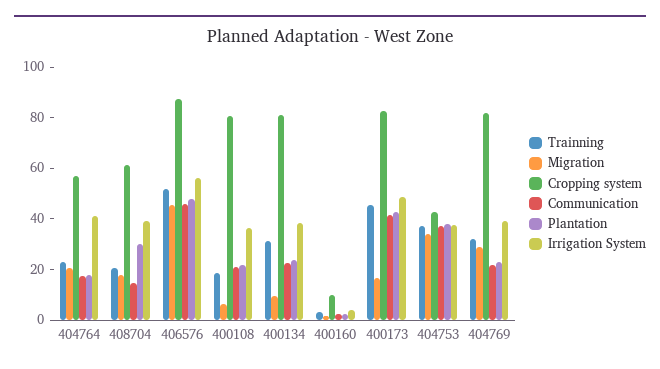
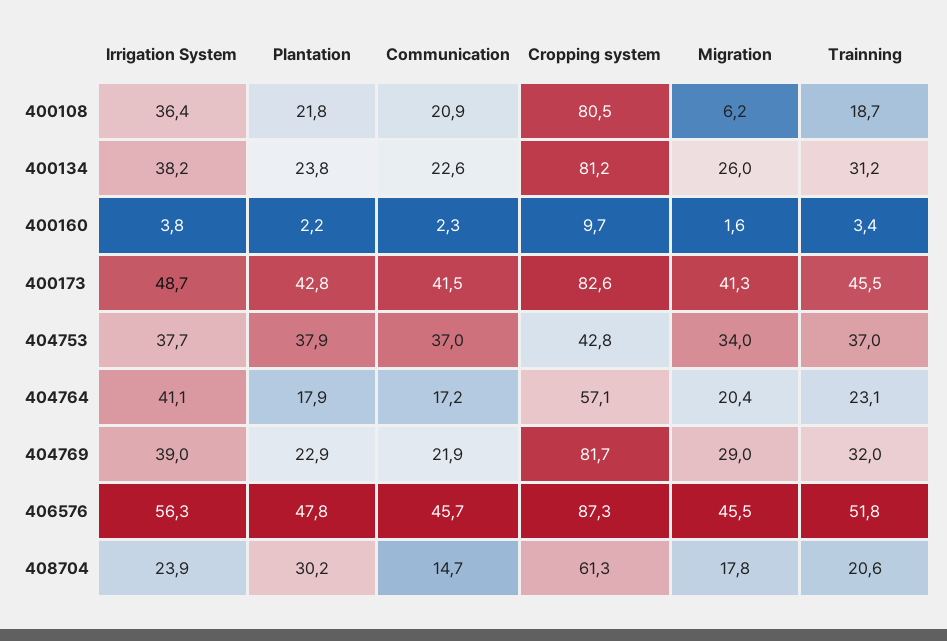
Irrigation System, 408704: 40 -> 23.9
Migration, 400134: 10 -> 26
Migration, 400173: 15 -> 41.3

